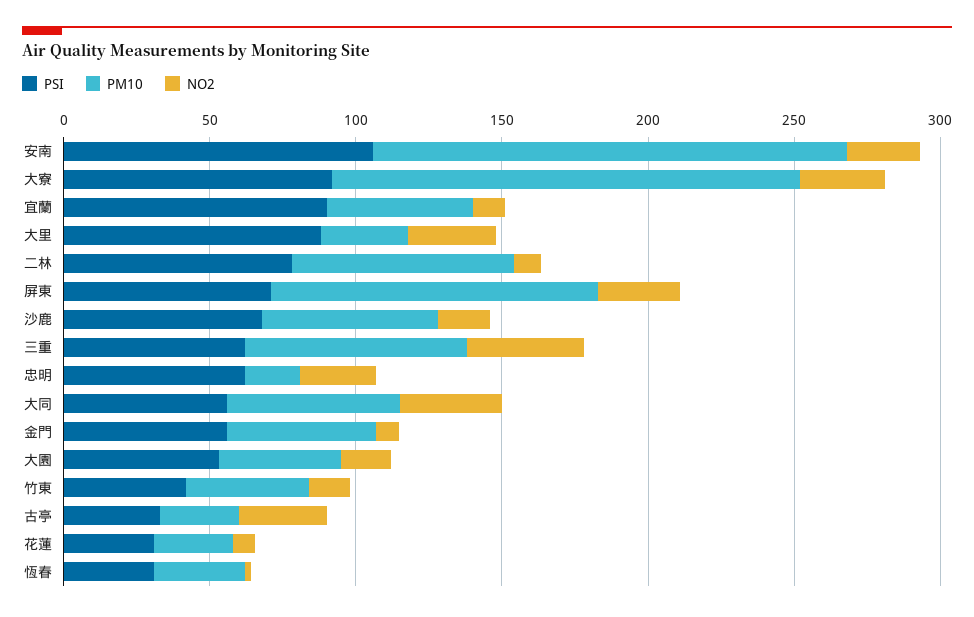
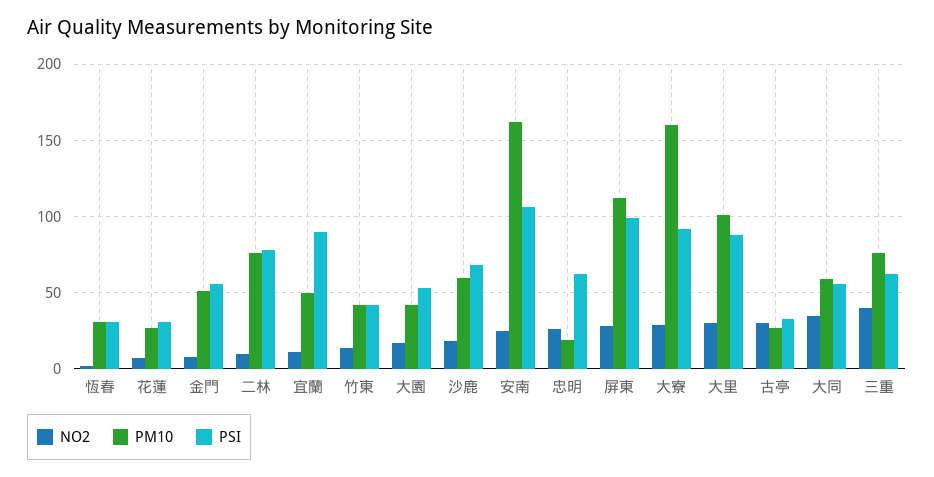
PM10, 大里: 30 -> 100
PSI, 屏東: 70 -> 100

